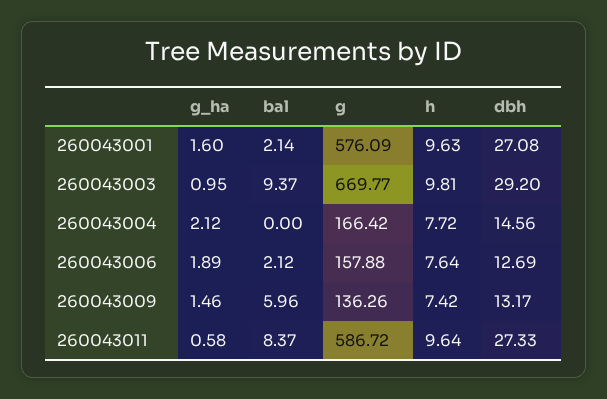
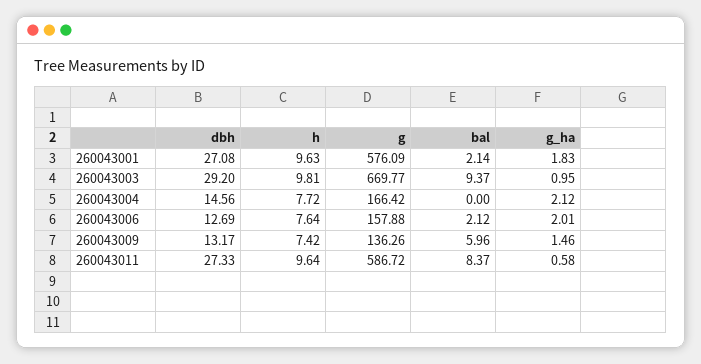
g_ha, 260043001: 1.6 -> 1.83
g_ha, 260043006: 1.89 -> 2.01

